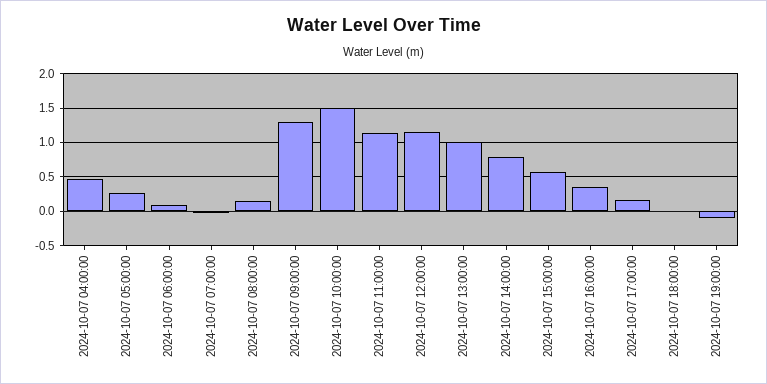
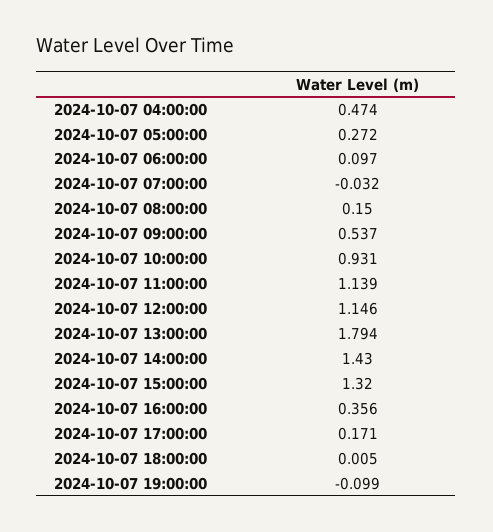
2024-10-07 09:00:00: 1.3 -> 0.537
2024-10-07 10:00:00: 1.5 -> 0.931
2024-10-07 13:00:00: 1 -> 1.794
2024-10-07 14:00:00: 0.8 -> 1.43
2024-10-07 15:00:00: 0.6 -> 1.32

